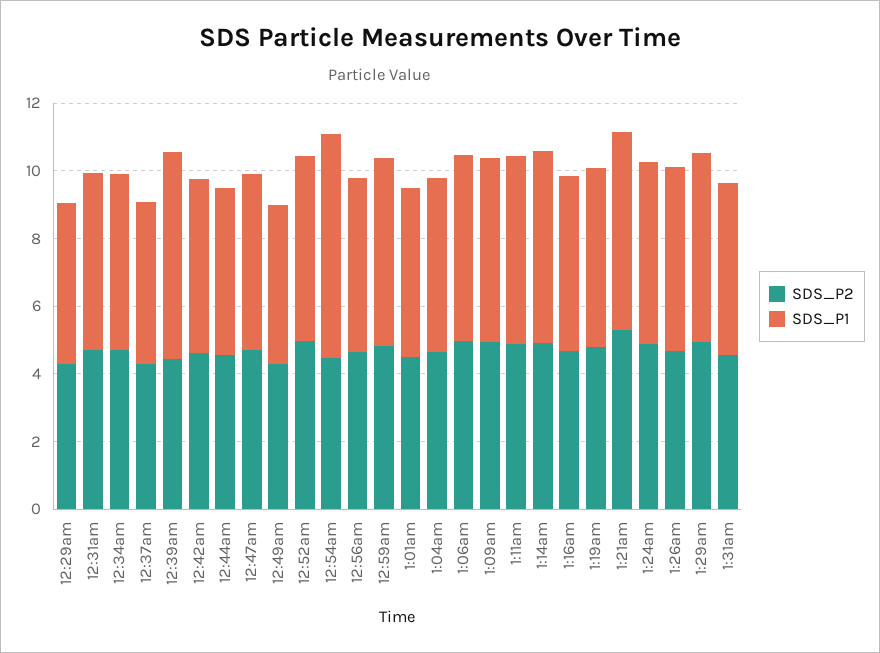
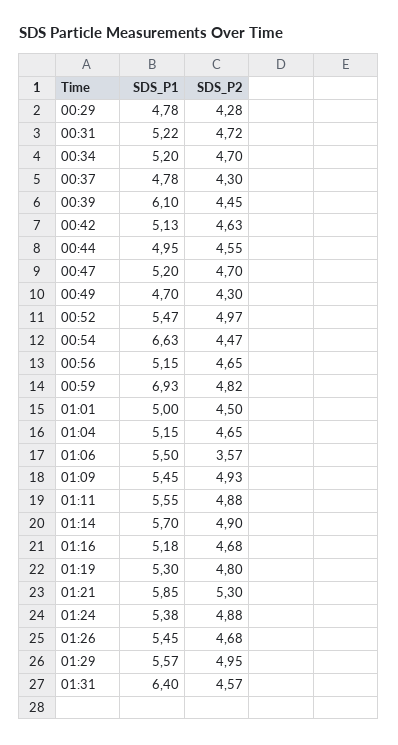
SDS_P1, 12:59am: 5.5 -> 6.93
SDS_P2, 1:06am: 5 -> 3.57
SDS_P1, 1:31am: 5 -> 6.4

